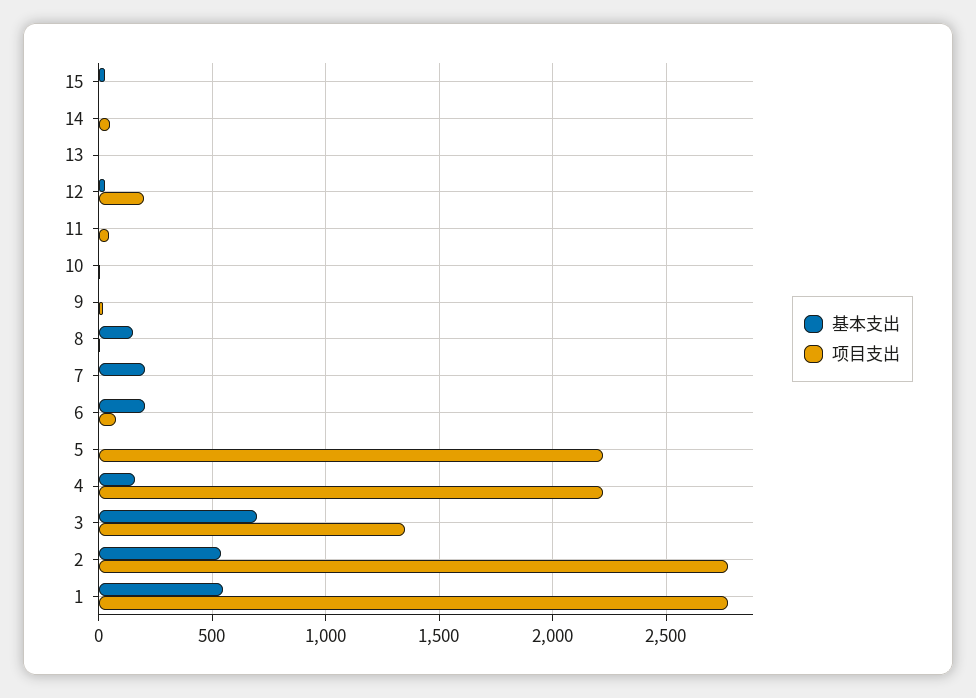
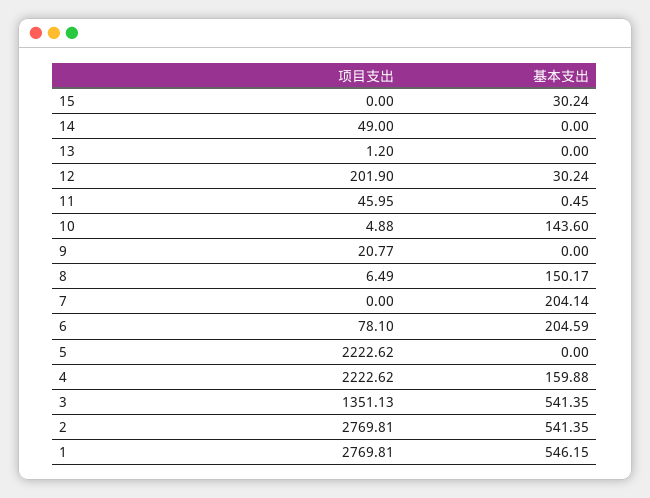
基本支出, 10: 0 -> 143.6
基本支出, 3: 700 -> 541.35

